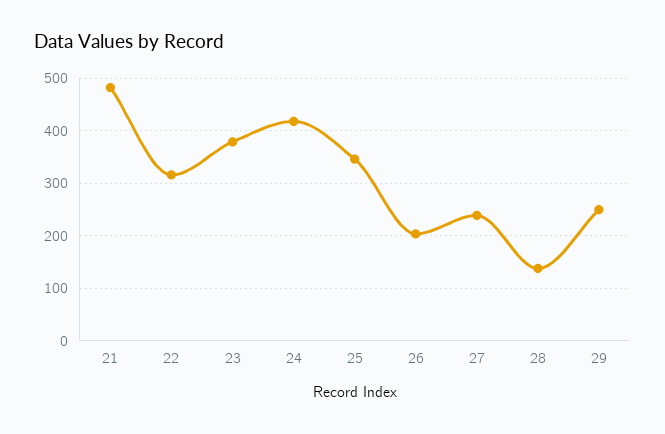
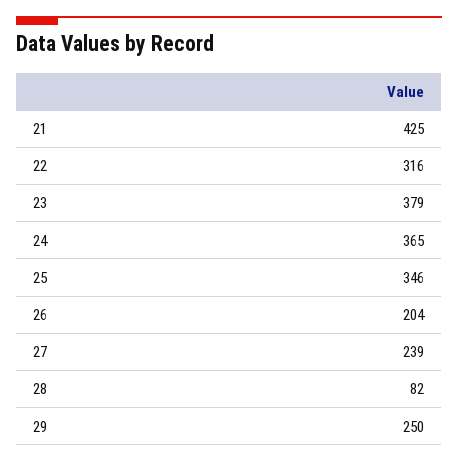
21: 480 -> 425
24: 420 -> 365
28: 140 -> 82

